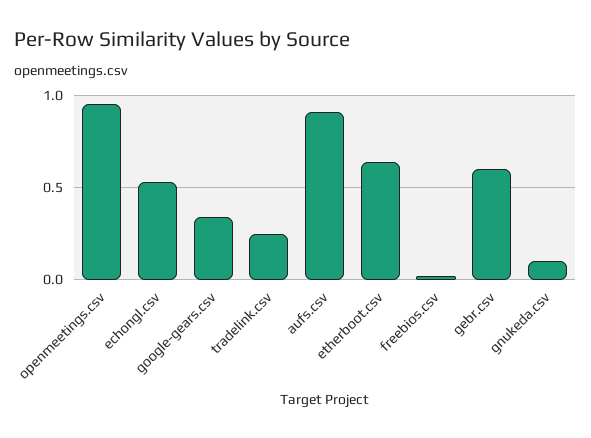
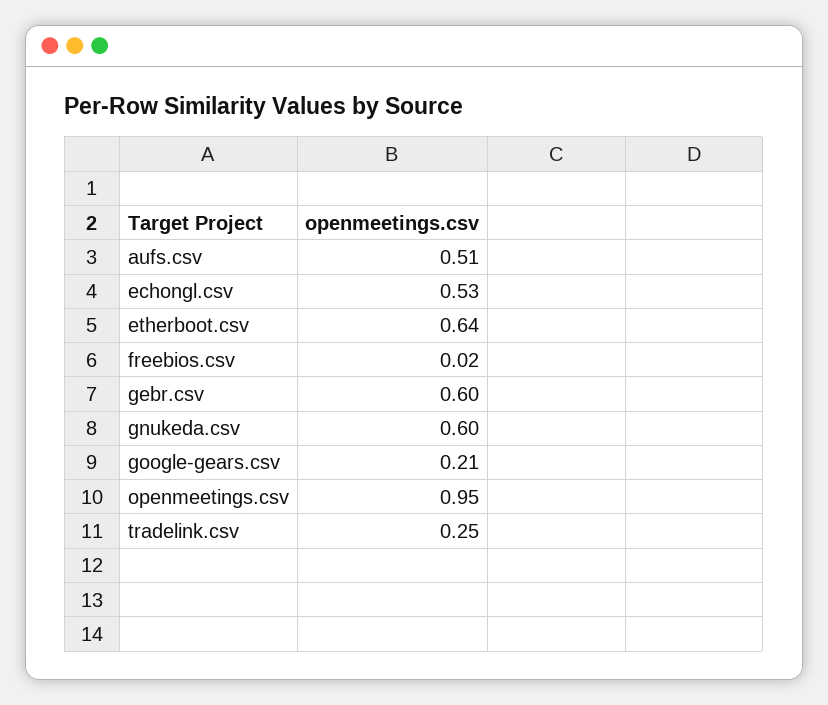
google-gears.csv: 0.35 -> 0.21
aufs.csv: 0.9 -> 0.51
gnukeda.csv: 0.1 -> 0.6

